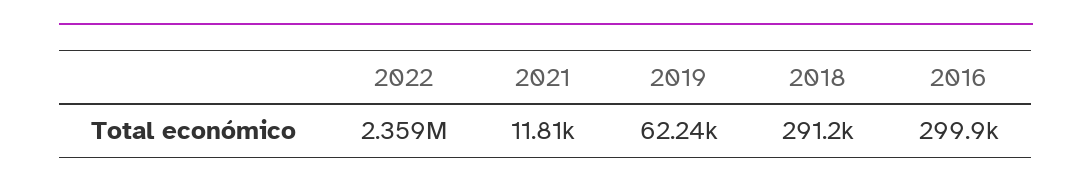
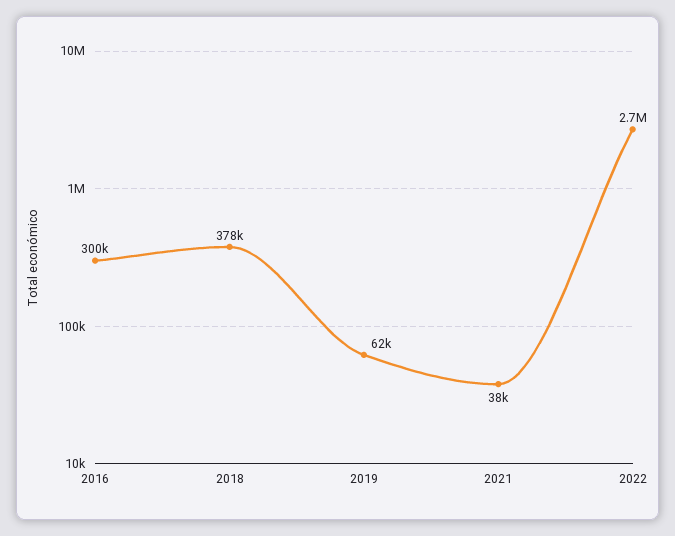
2022: 2359000 -> 2700000
2021: 11810 -> 38000
2018: 291200 -> 378000

